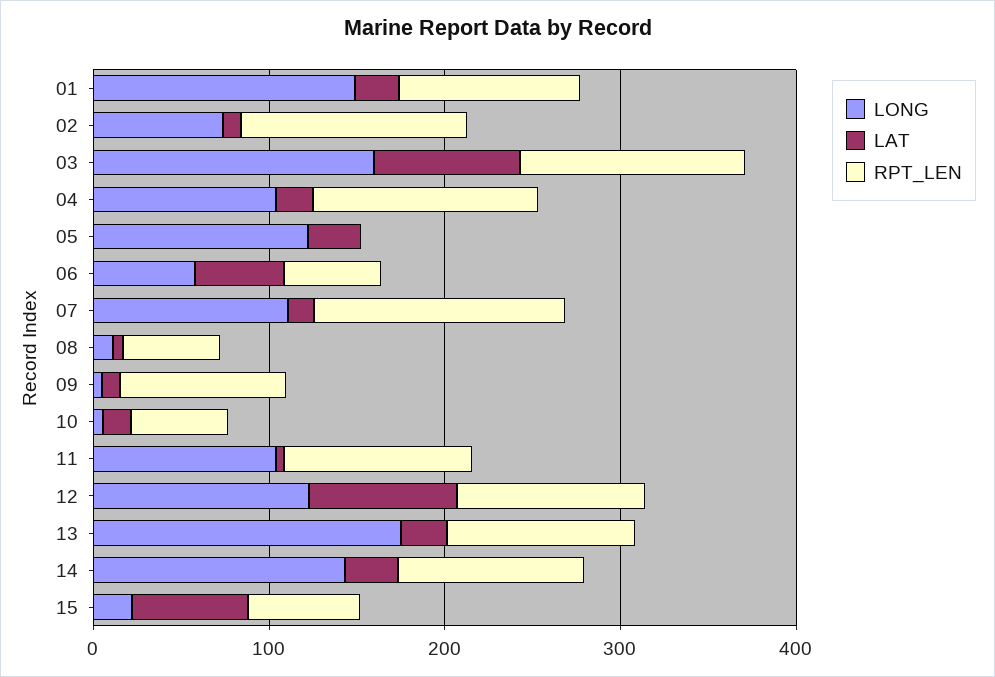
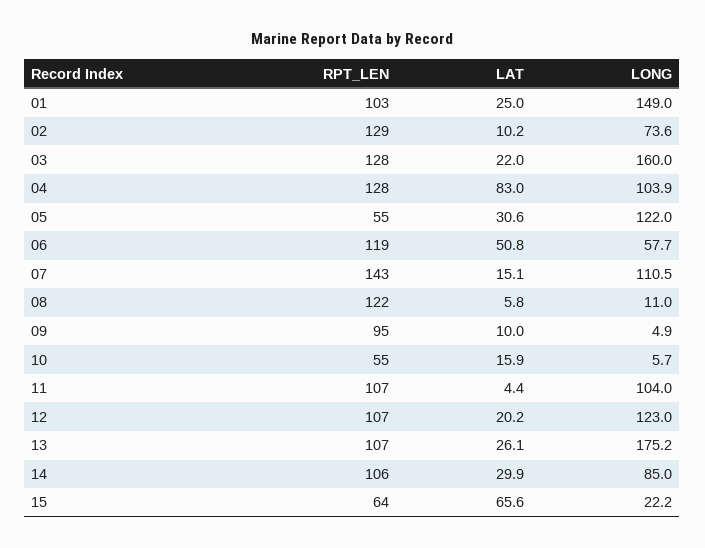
LAT, 03: 80 -> 22
LAT, 04: 20 -> 83
RPT_LEN, 05: 0 -> 55
RPT_LEN, 06: 60 -> 119
RPT_LEN, 08: 60 -> 122
LAT, 12: 80 -> 20.2
LONG, 14: 140 -> 85

